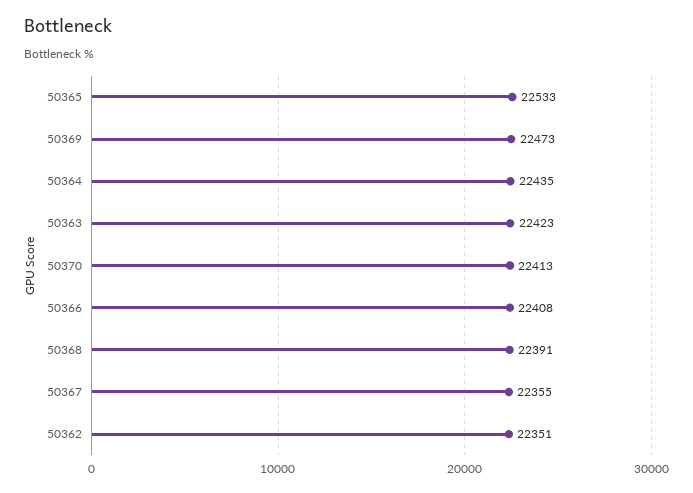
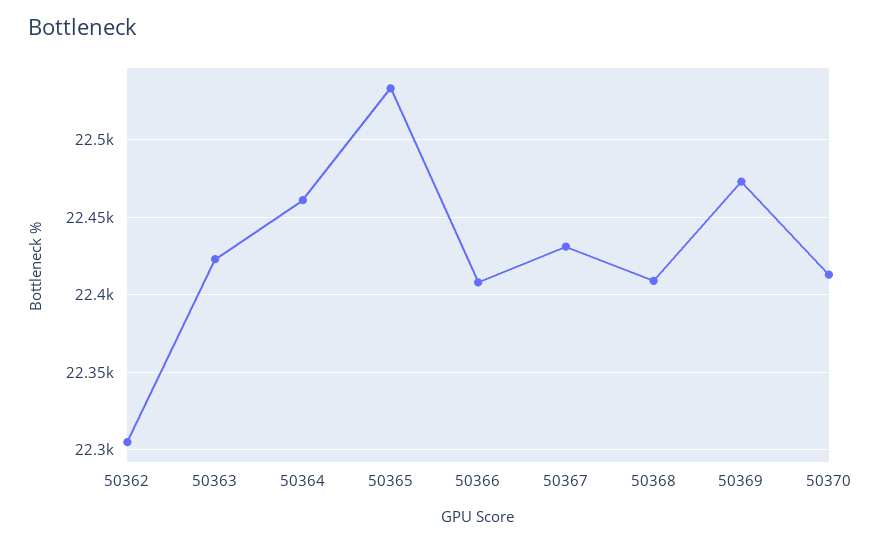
50364: 22435 -> 22460
50368: 22391 -> 22410
50367: 22355 -> 22430
50362: 22351 -> 22305

